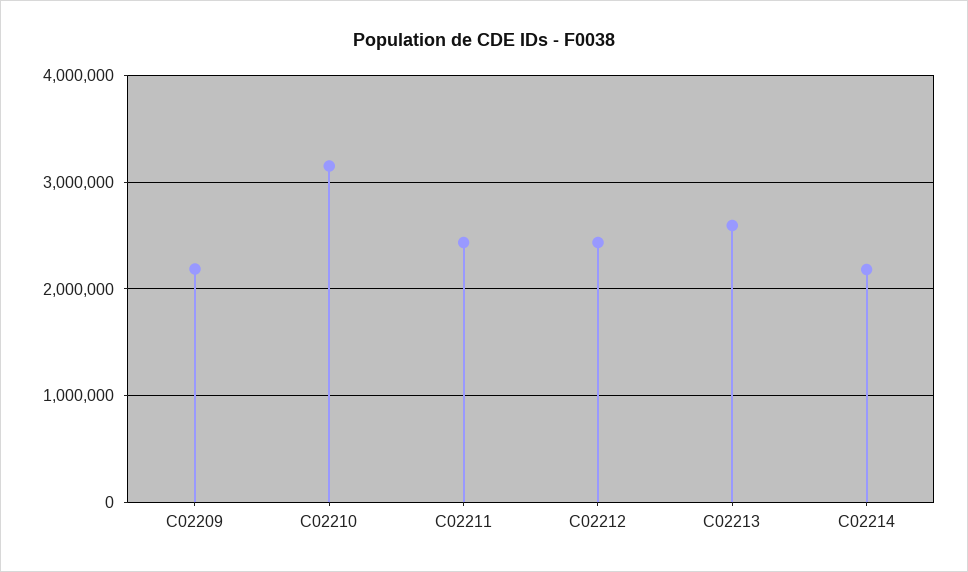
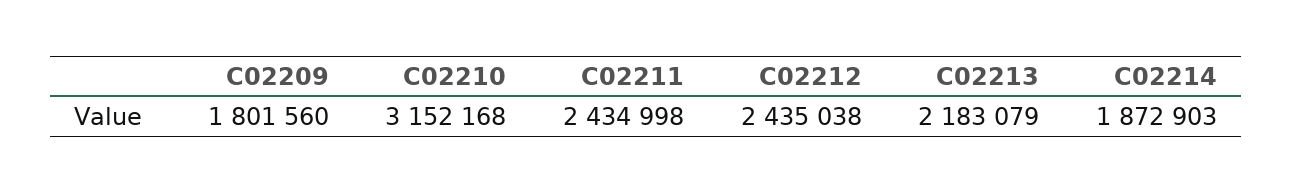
C02209: 2200000 -> 1801560
C02213: 2600000 -> 2183079
C02214: 2200000 -> 1872903

